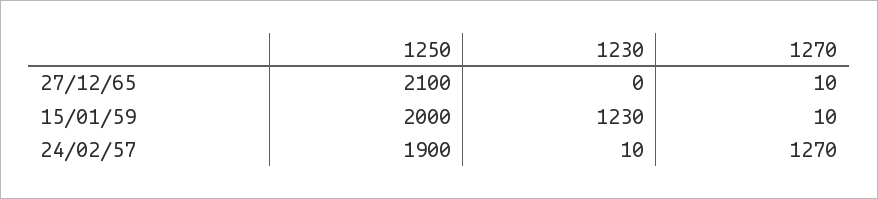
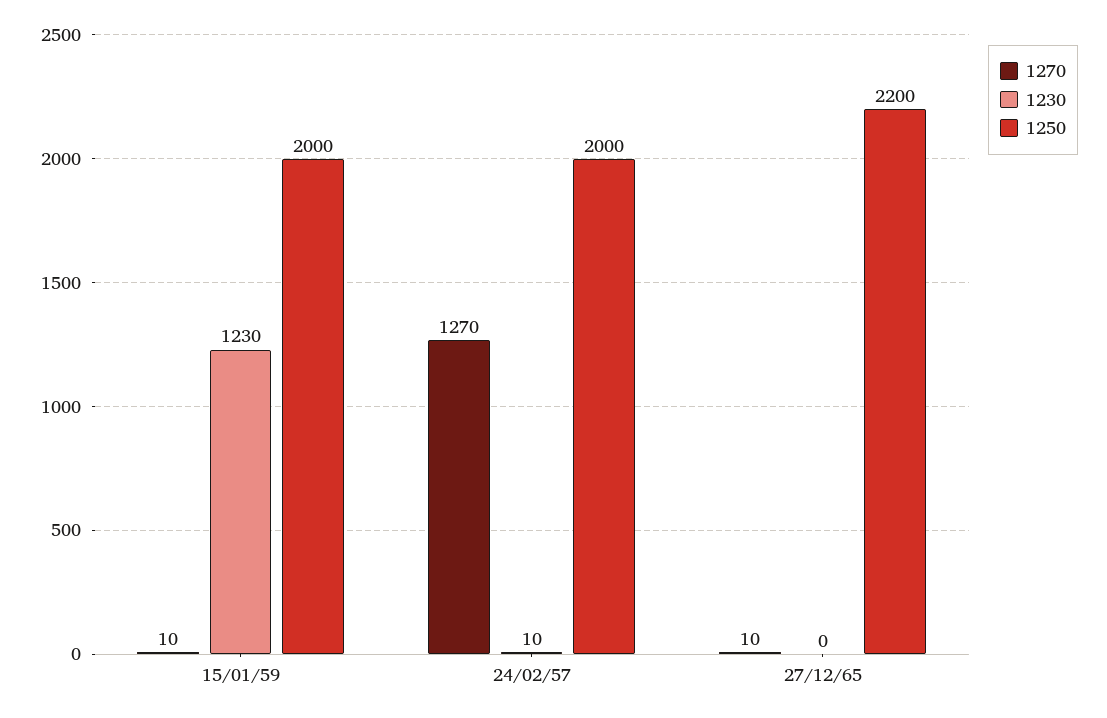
1250, 27/12/65: 2100 -> 2200
1250, 24/02/57: 1900 -> 2000

